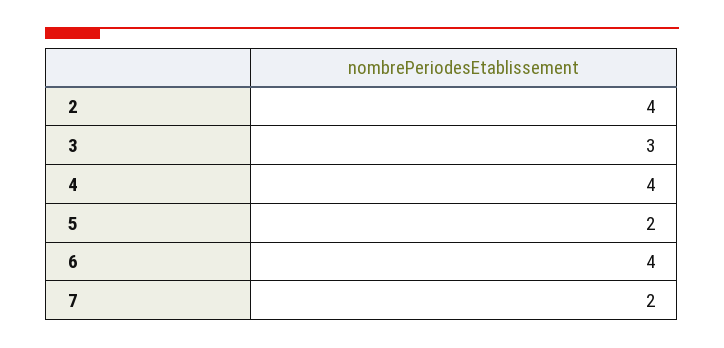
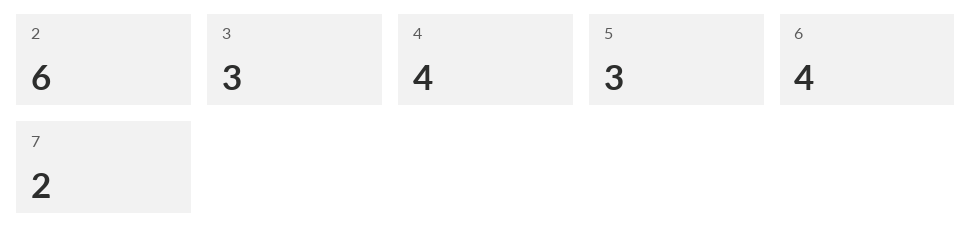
2: 4 -> 6
5: 2 -> 3

